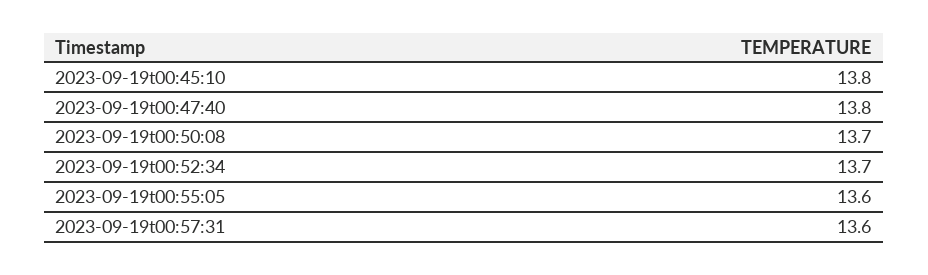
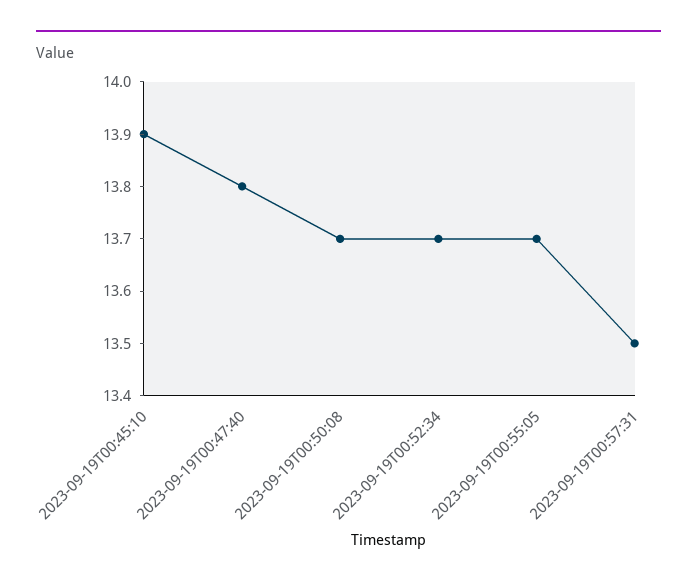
2023-09-19t00:45:10: 13.8 -> 13.9
2023-09-19t00:55:05: 13.6 -> 13.7
2023-09-19t00:57:31: 13.6 -> 13.5

